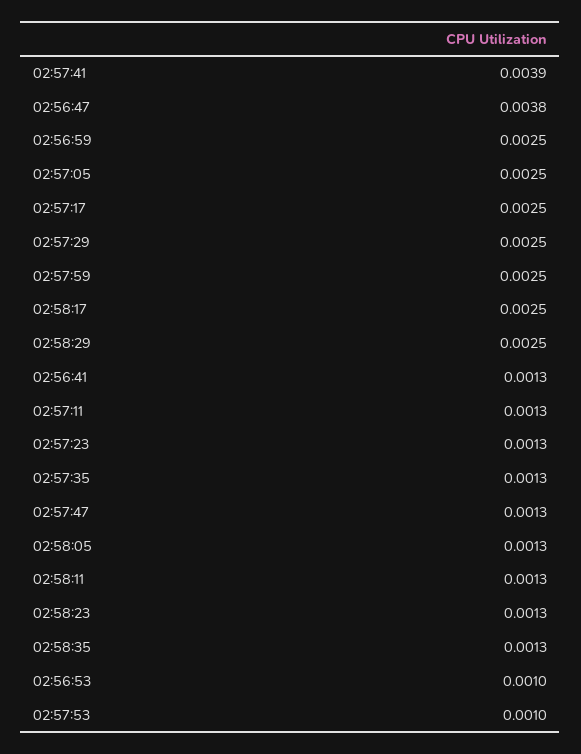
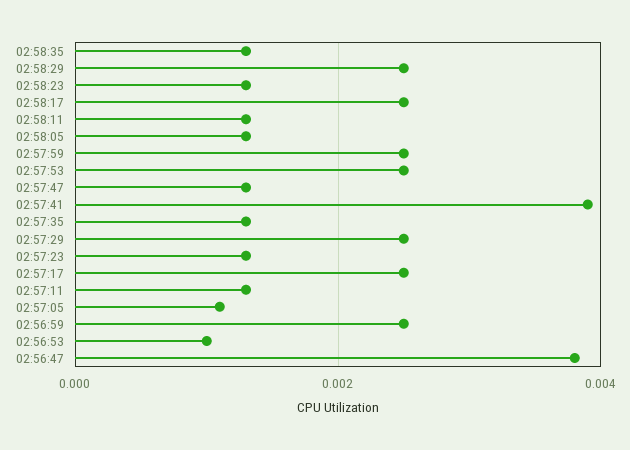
02:57:05: 0.0025 -> 0.001
02:56:41: 0.0013 -> none
02:57:53: 0.001 -> 0.0025

